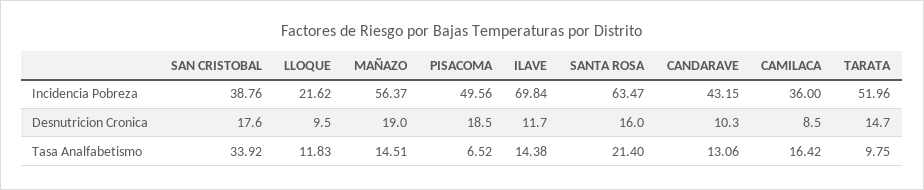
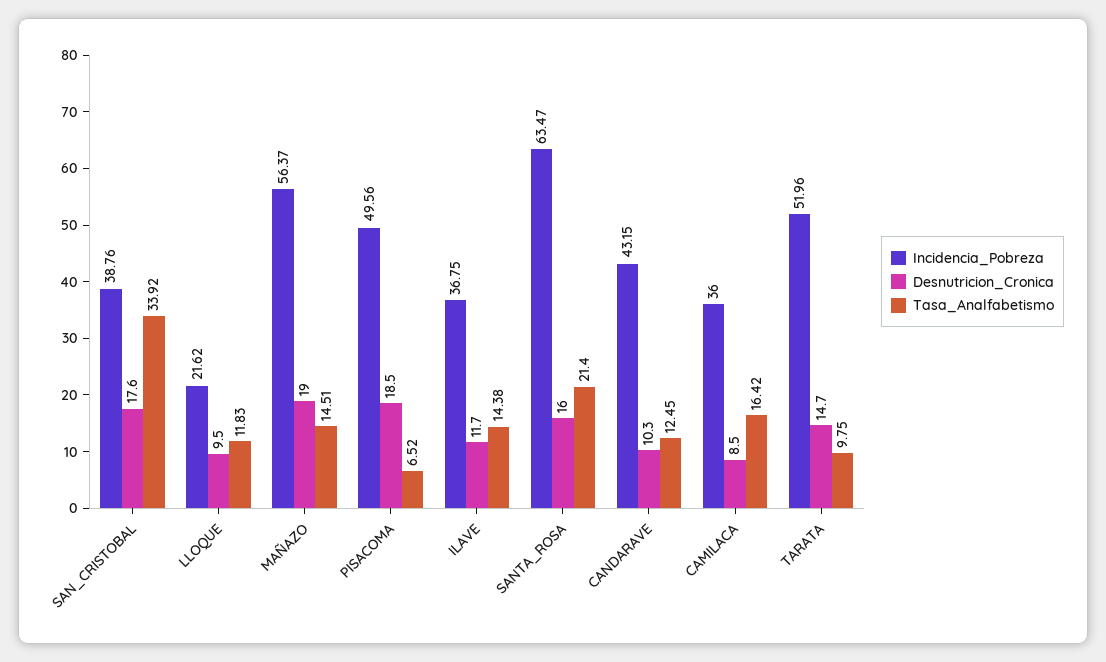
Incidencia Pobreza, ILAVE: 69.84 -> 36.75
Tasa Analfabetismo, CANDARAVE: 13.06 -> 12.45

